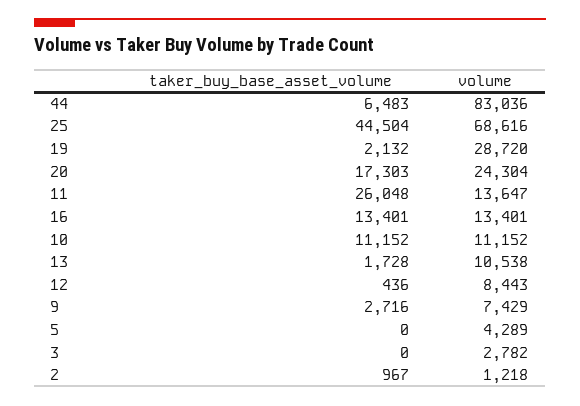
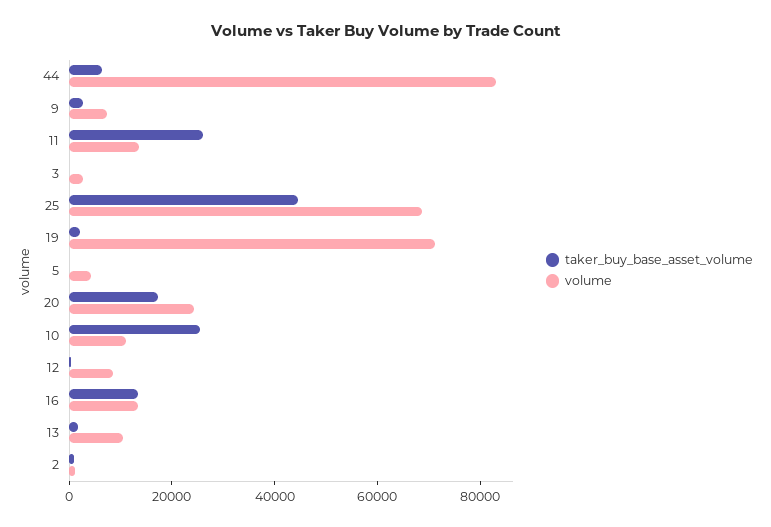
volume, 19: 28720 -> 70000
taker_buy_base_asset_volume, 10: 11152 -> 25000

